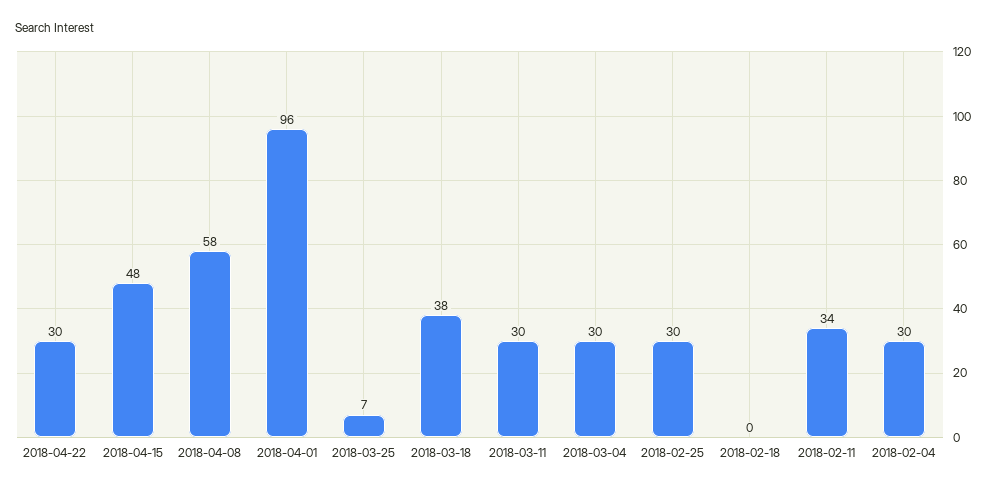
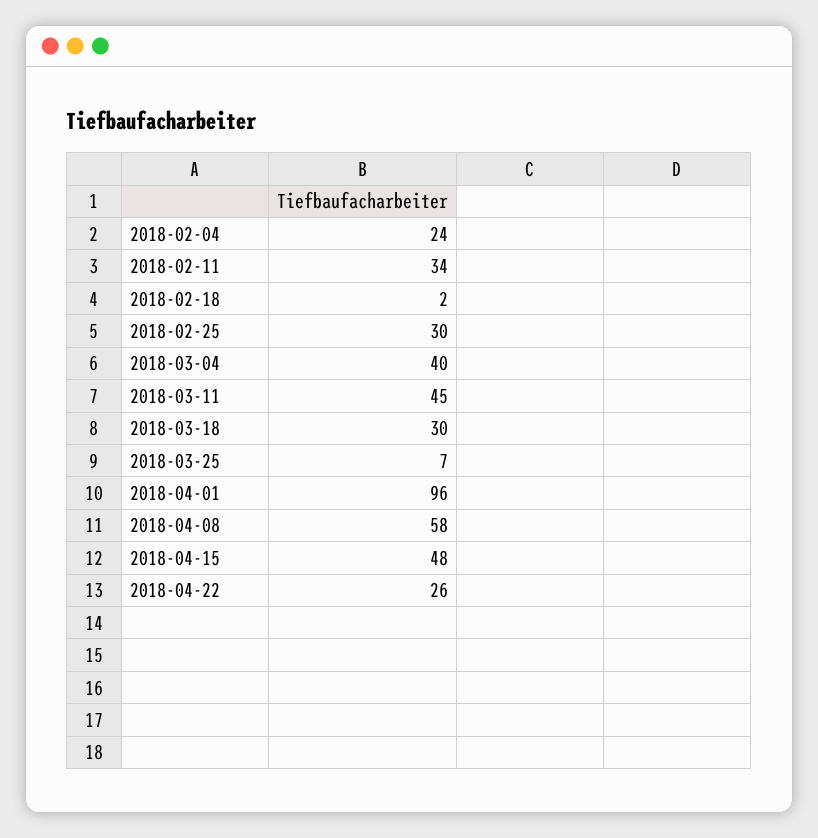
2018-04-22: 30 -> 26
2018-03-18: 38 -> 30
2018-03-11: 30 -> 45
2018-03-04: 30 -> 40
2018-02-18: 0 -> 2
2018-02-04: 30 -> 24

